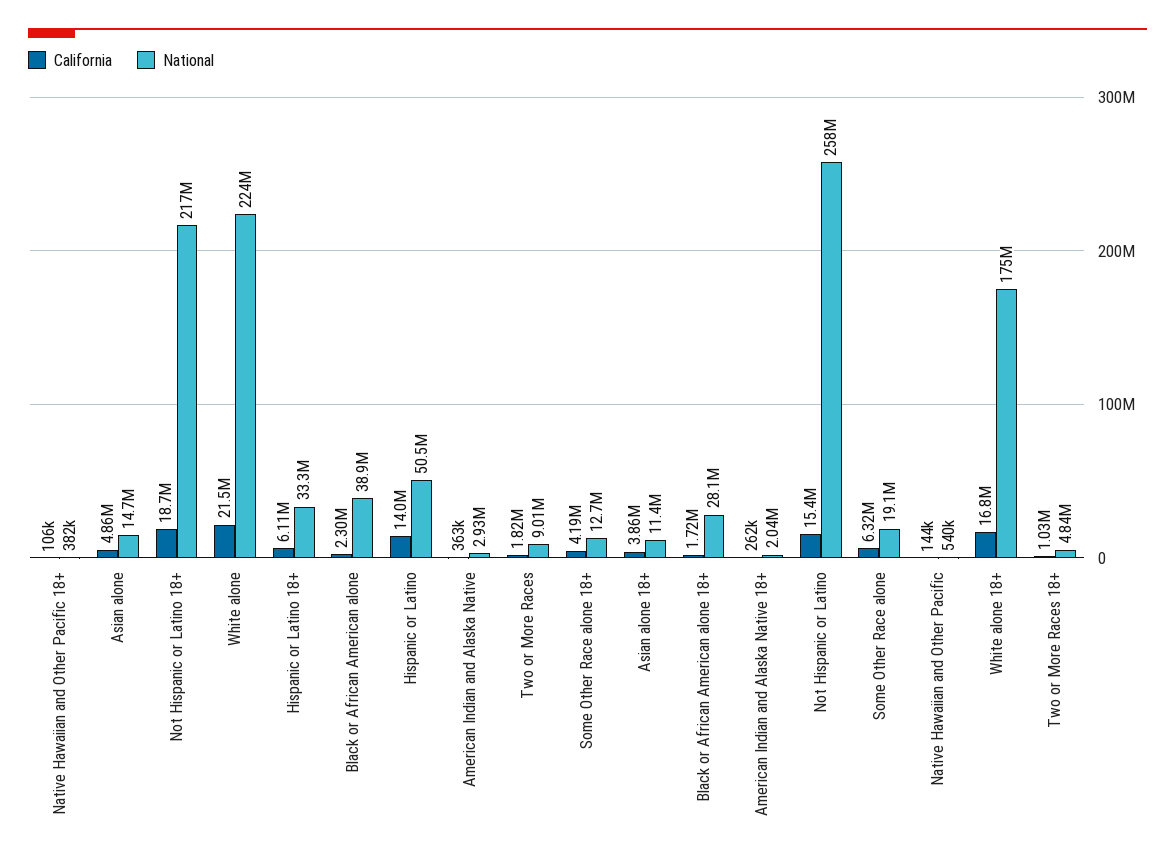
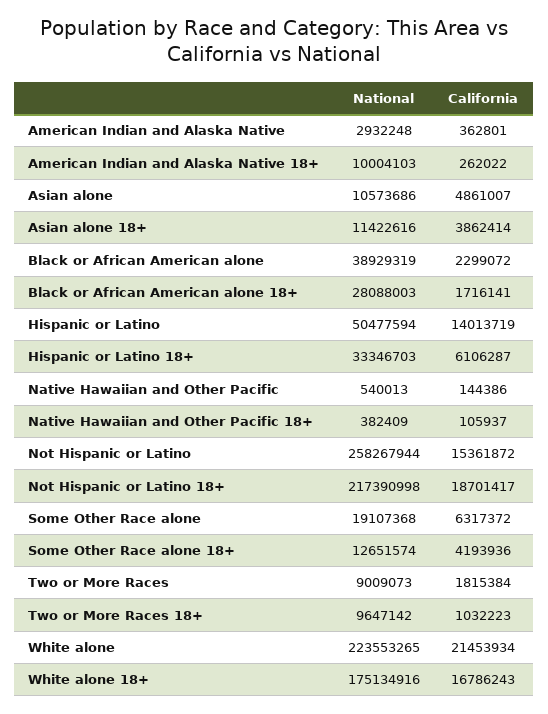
National, Asian alone: 14700000 -> 10573686
National, American Indian and Alaska Native 18+: 2040000 -> 10004103
National, Two or More Races 18+: 4840000 -> 9647142

